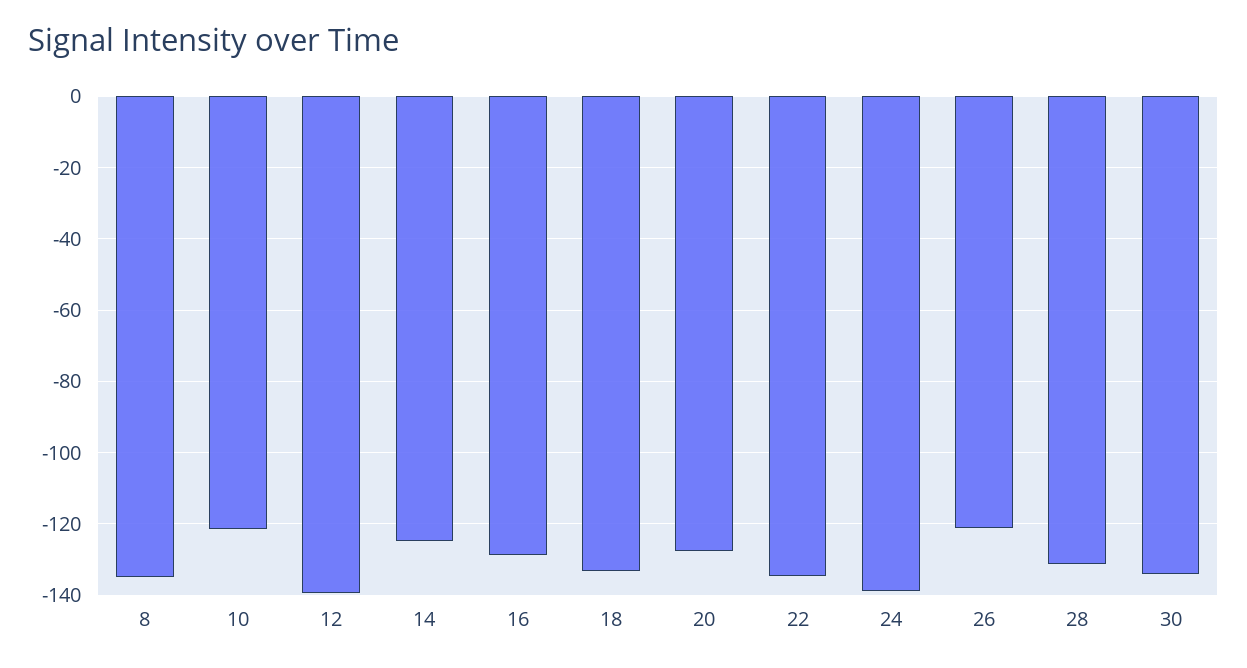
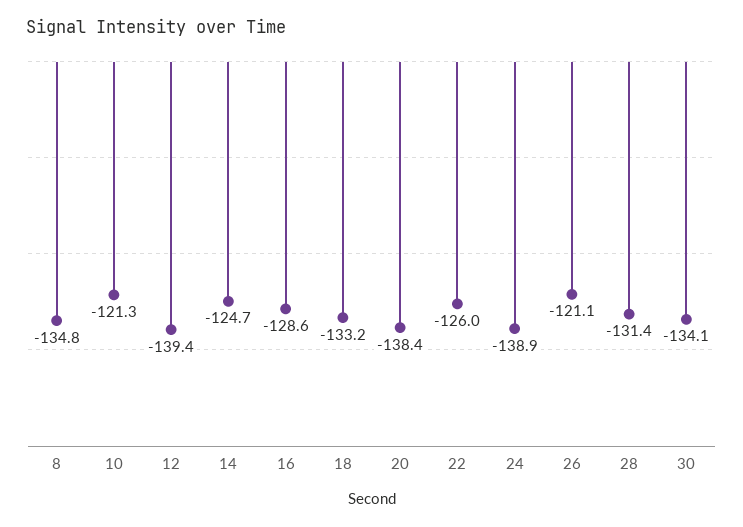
20: -128 -> -138.4
22: -134 -> -126

